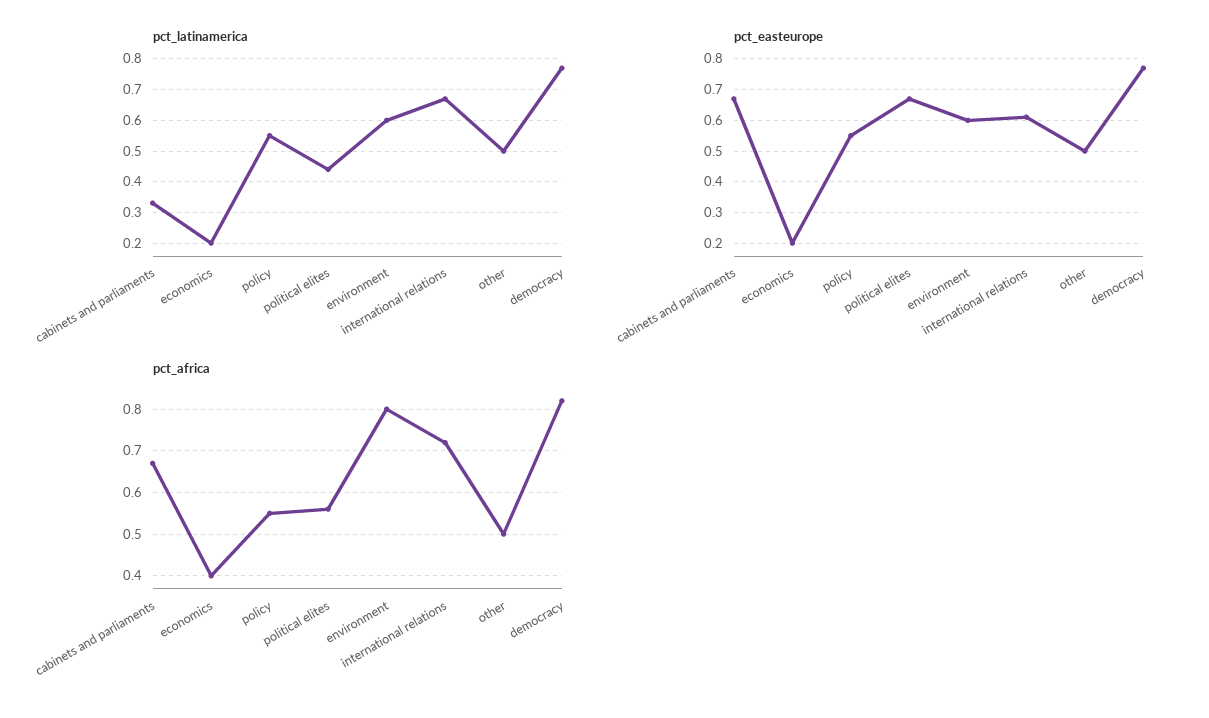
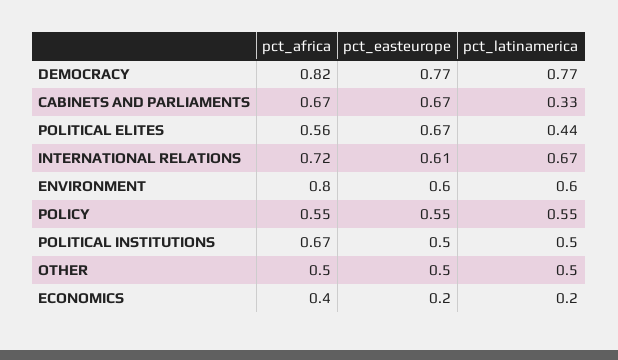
pct_africa, POLITICAL INSTITUTIONS: none -> 0.67
pct_easteurope, POLITICAL INSTITUTIONS: none -> 0.5
pct_latinamerica, POLITICAL INSTITUTIONS: none -> 0.5

